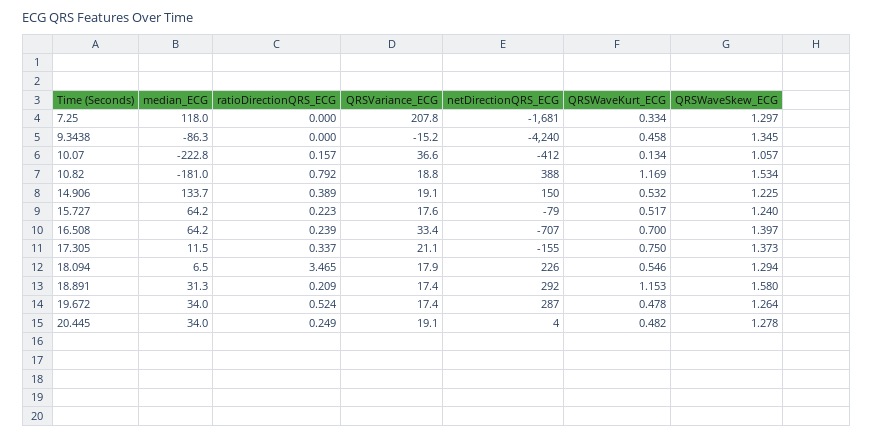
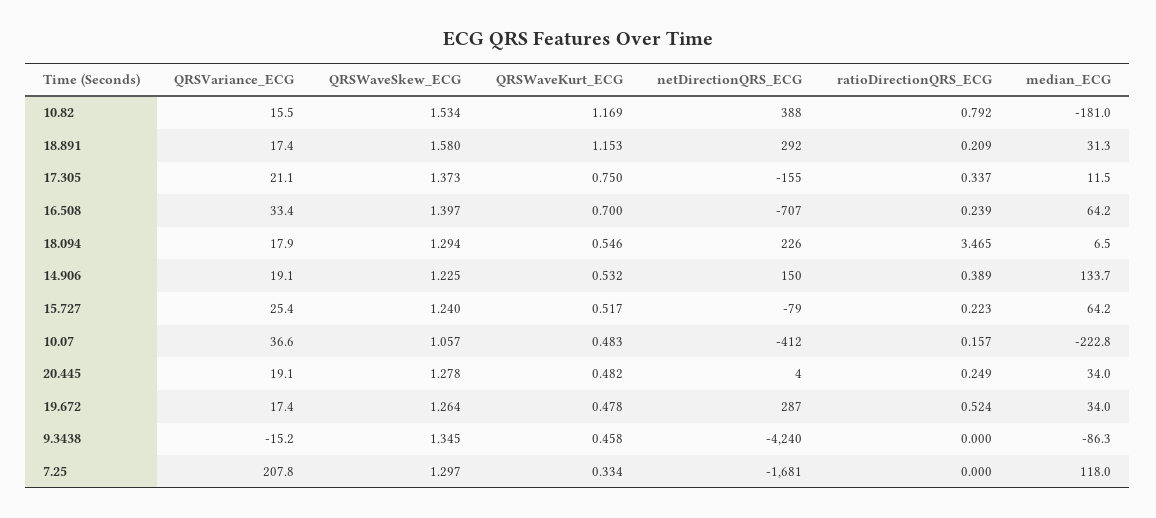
QRSWaveKurt_ECG, 10.07: 0.134 -> 0.483
QRSVariance_ECG, 10.82: 18.8 -> 15.5
QRSVariance_ECG, 15.727: 17.6 -> 25.4

